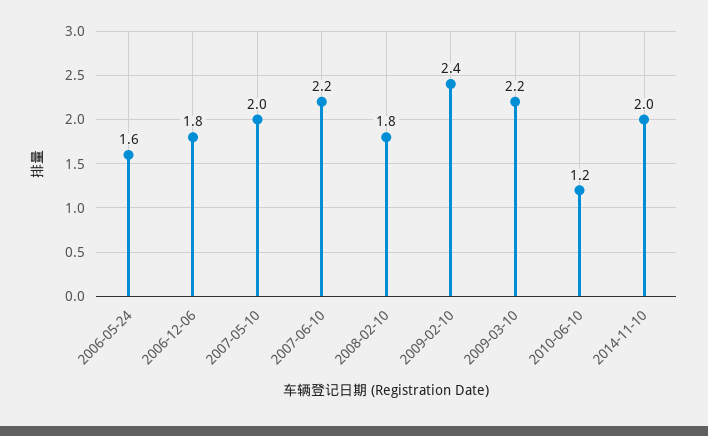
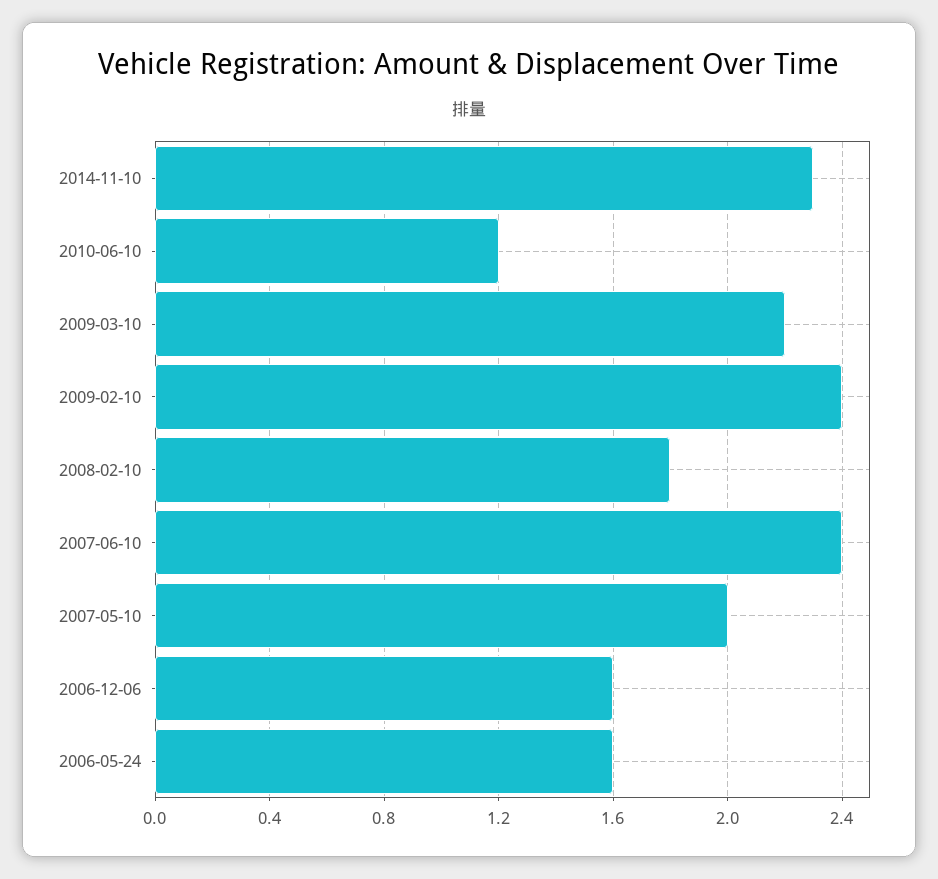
2006-12-06: 1.8 -> 1.6
2007-06-10: 2.2 -> 2.4
2014-11-10: 2 -> 2.3

